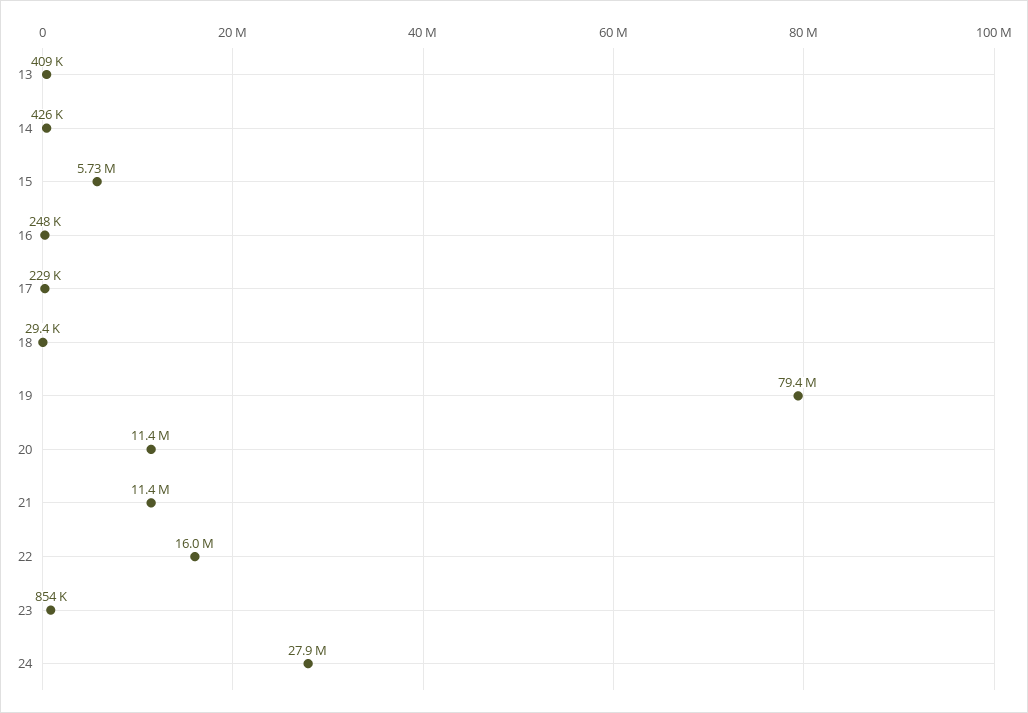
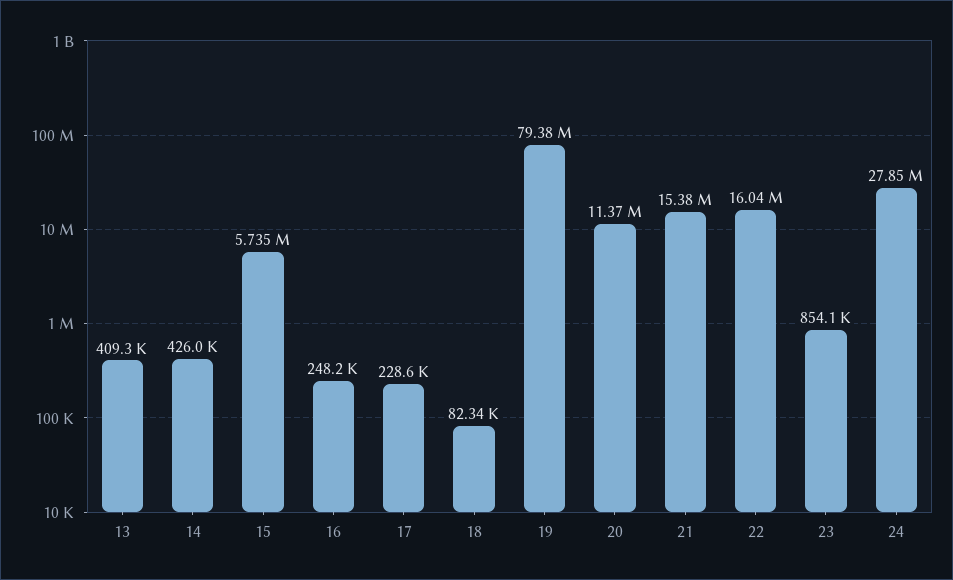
18: 29400 -> 82340
21: 11400000 -> 15380000

